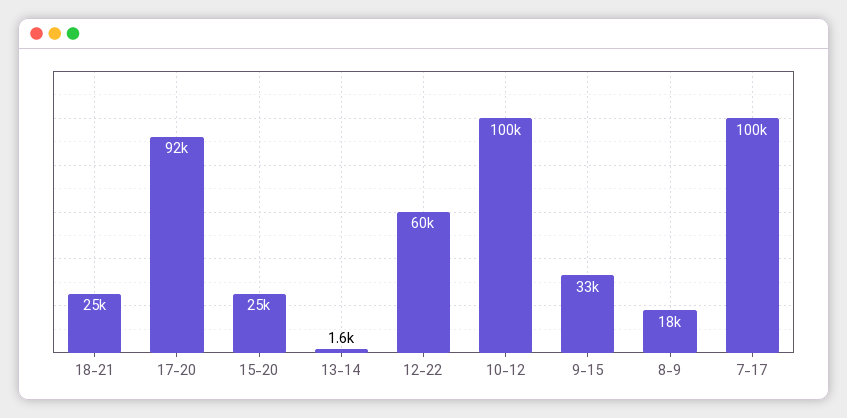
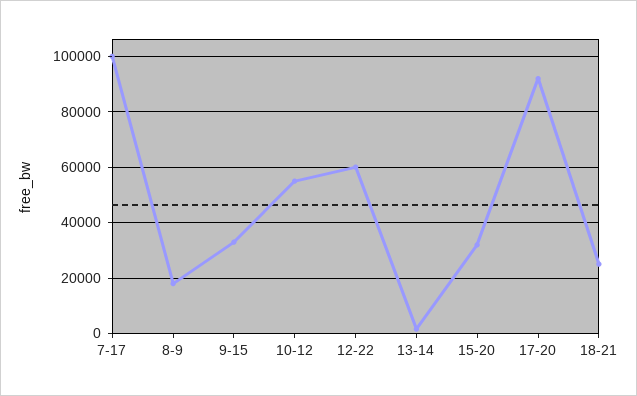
15-20: 25000 -> 32500
10-12: 100000 -> 55000

